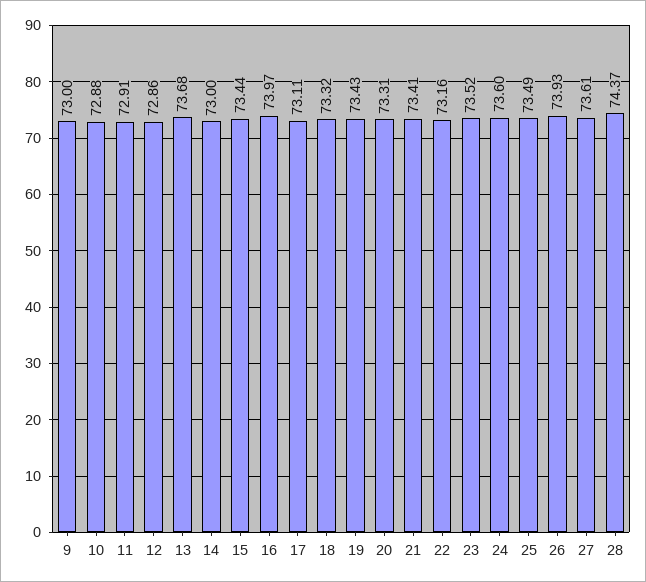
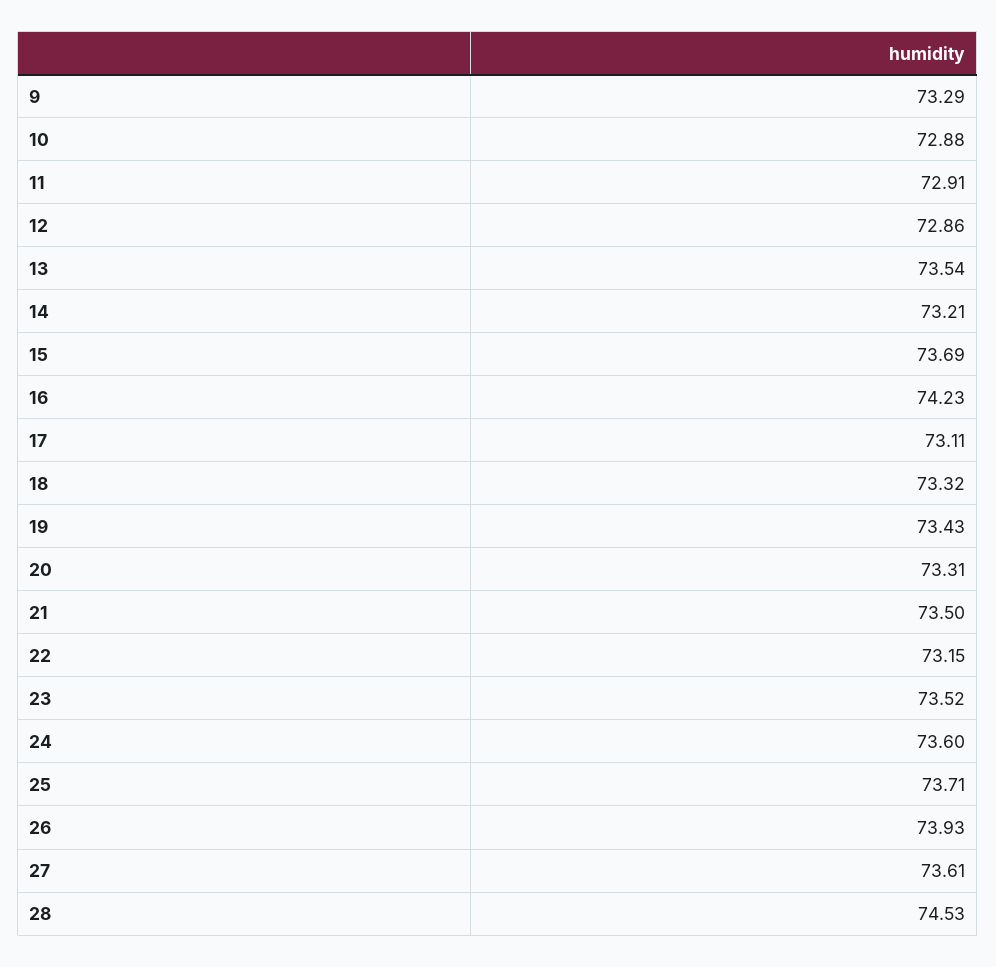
9: 73 -> 73.29
13: 73.68 -> 73.54
14: 73 -> 73.21
15: 73.44 -> 73.69
16: 73.97 -> 74.23
21: 73.41 -> 73.5
22: 73.16 -> 73.15
25: 73.49 -> 73.71
28: 74.37 -> 74.53

